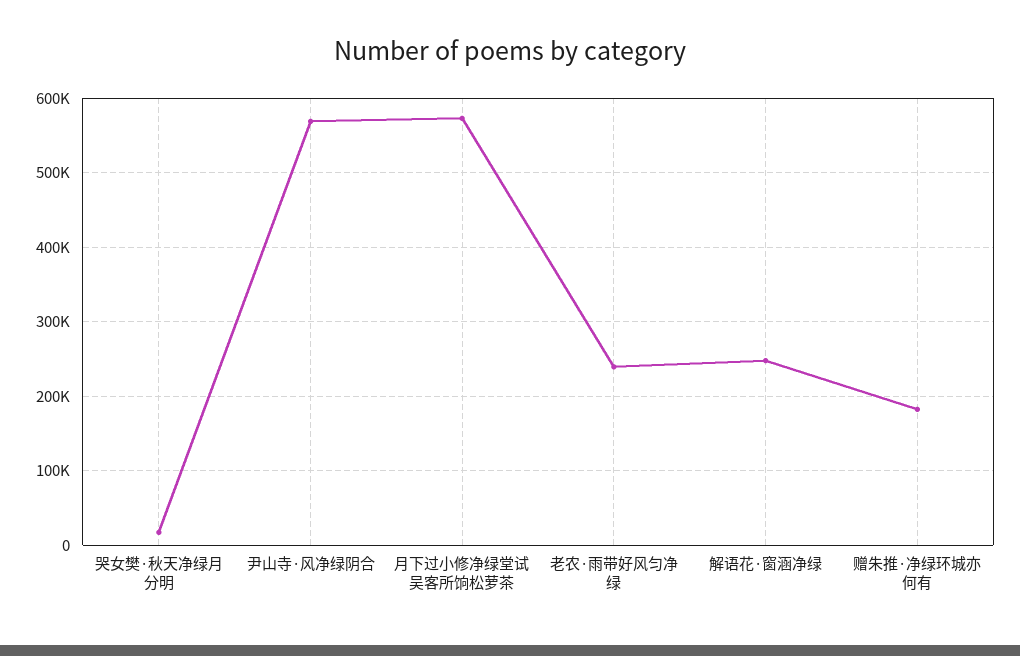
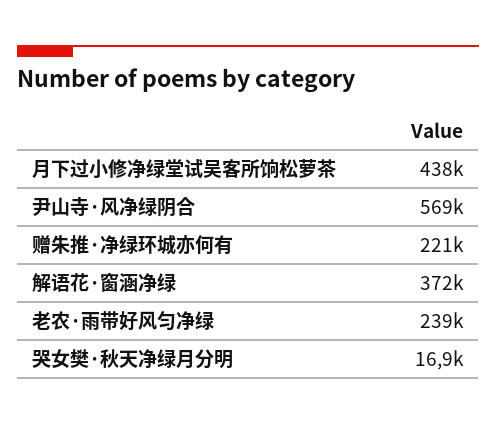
月下过小修净绿堂试吴客所饷松萝茶: 570000 -> 438000
解语花·窗涵净绿: 250000 -> 372000
赠朱推·净绿环城亦何有: 180000 -> 221000

